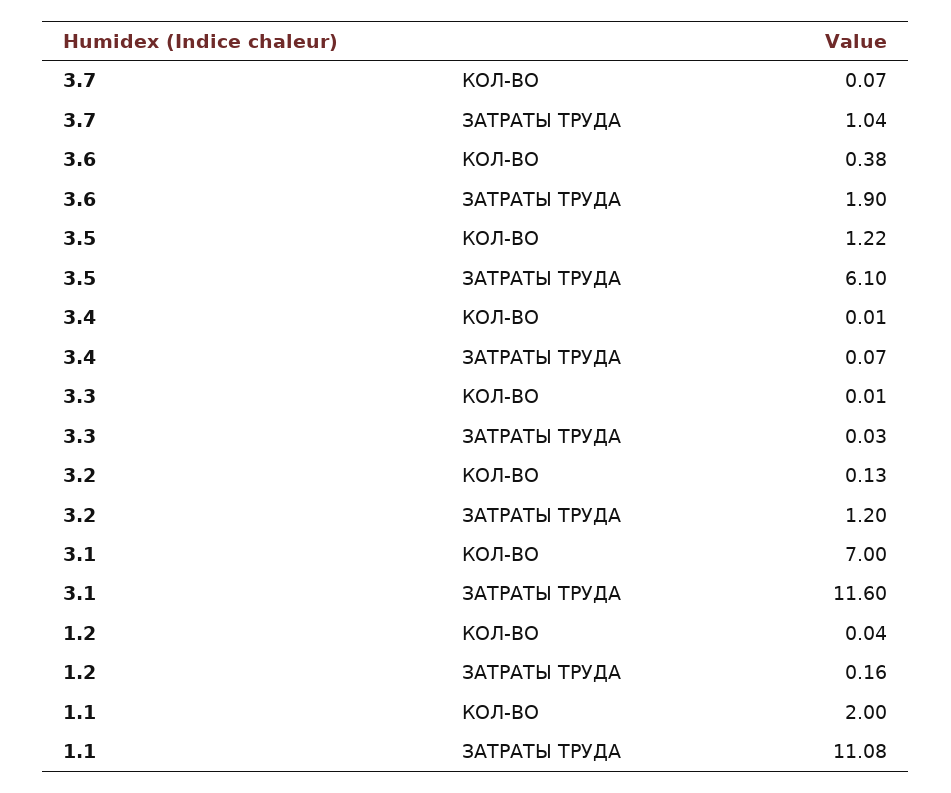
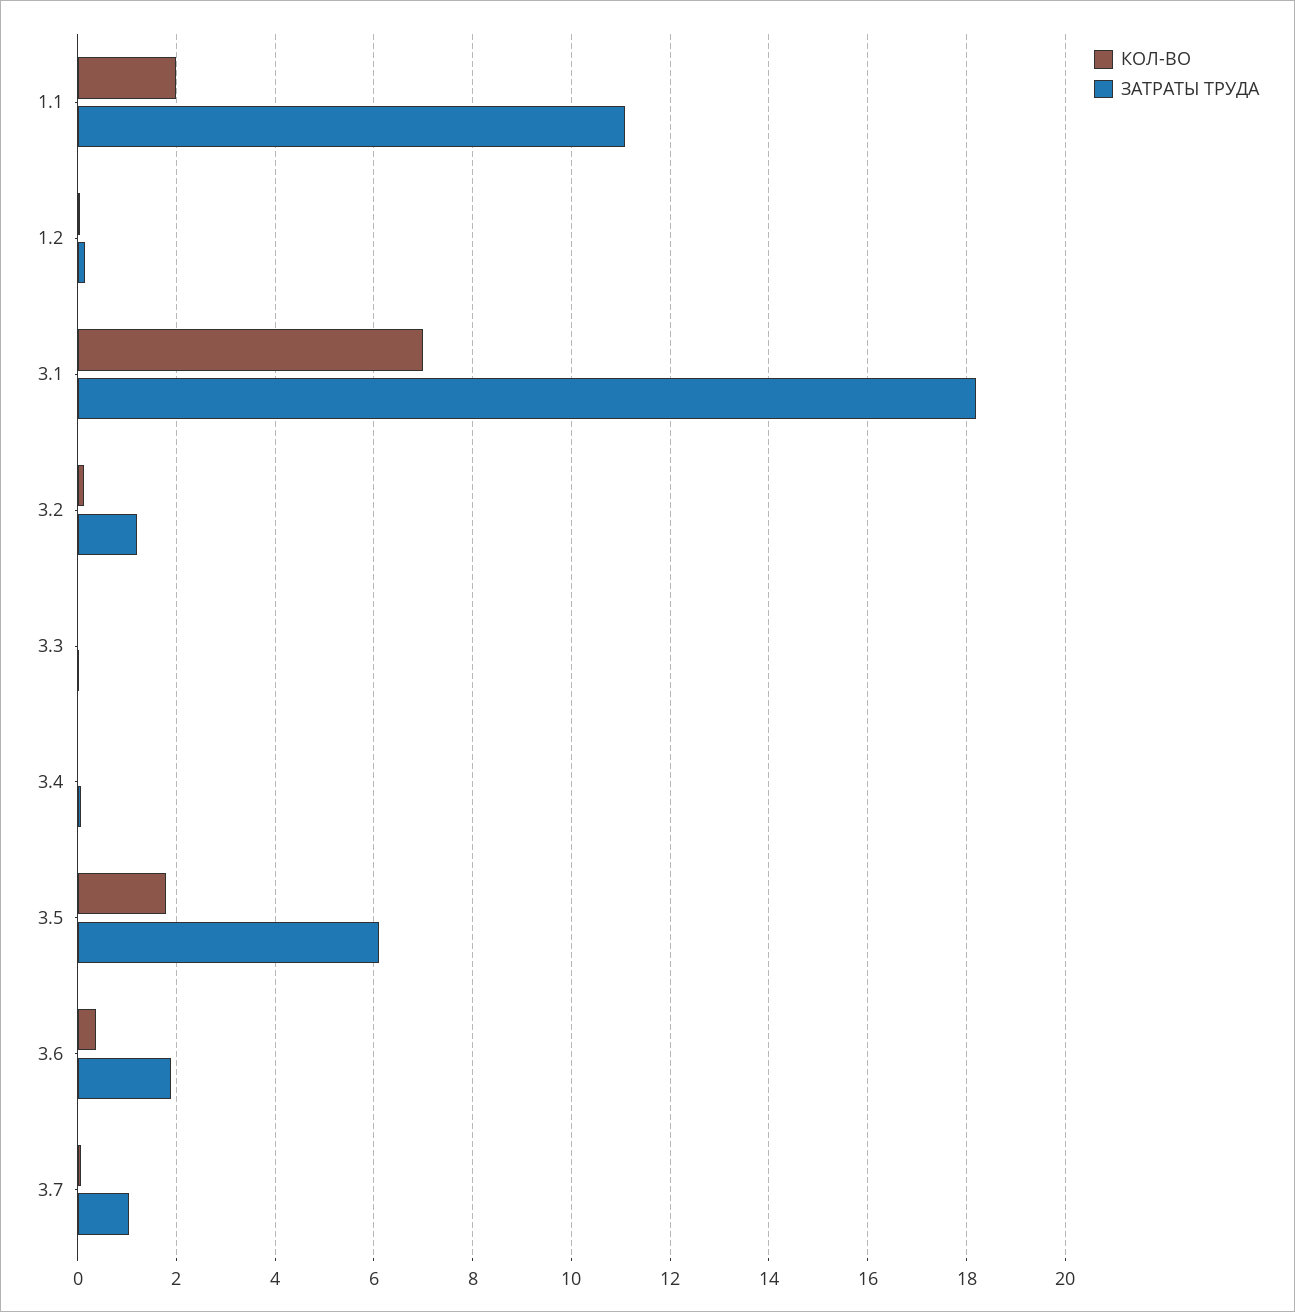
КОЛ-ВО, 3.5: 1.22 -> 1.8
ЗАТРАТЫ ТРУДА, 3.1: 11.6 -> 18.2

